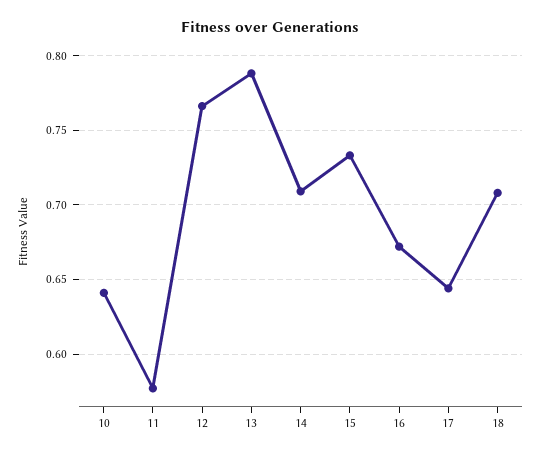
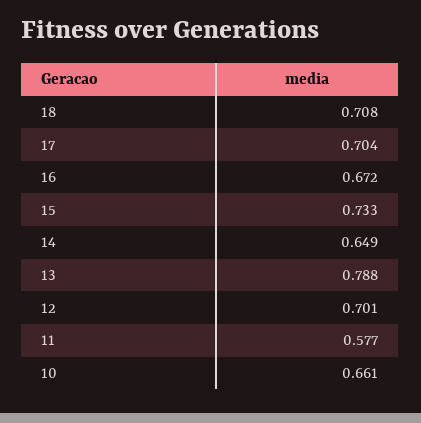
10: 0.64 -> 0.661
12: 0.765 -> 0.701
14: 0.71 -> 0.649
17: 0.645 -> 0.704

